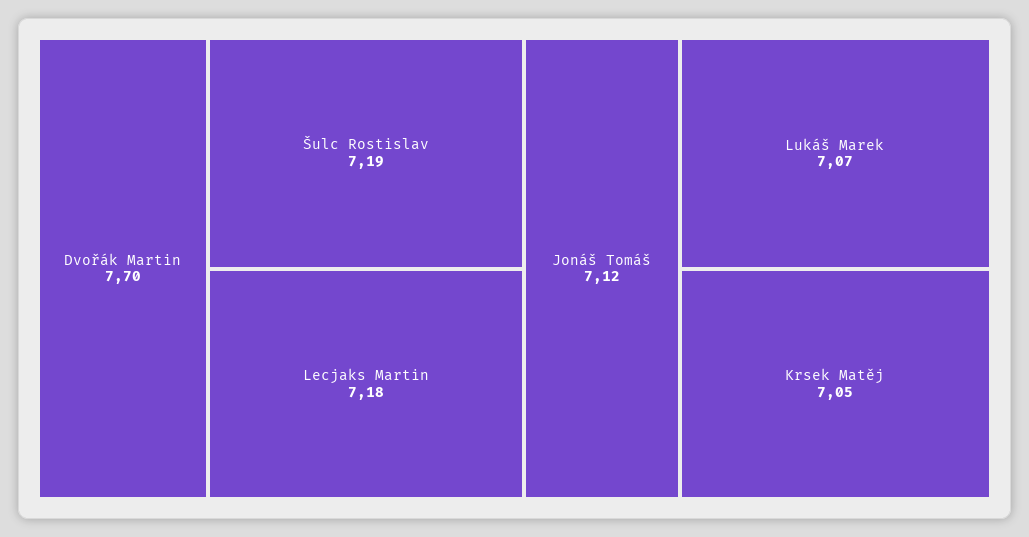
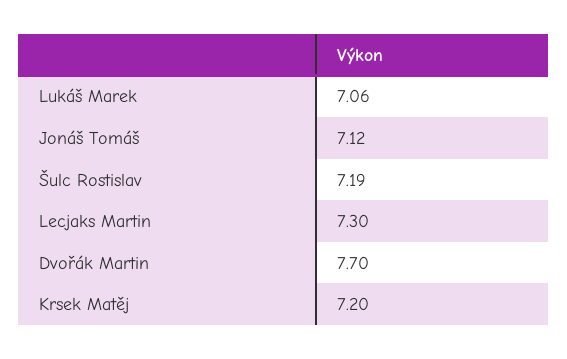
Lecjaks Martin: 7.18 -> 7.3
Lukáš Marek: 7.07 -> 7.06
Krsek Matěj: 7.05 -> 7.2

